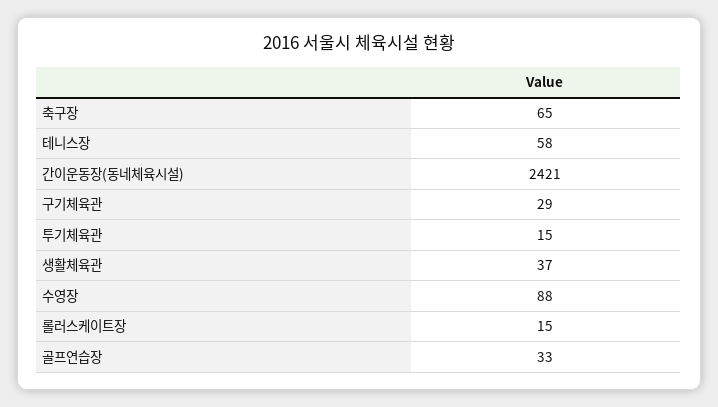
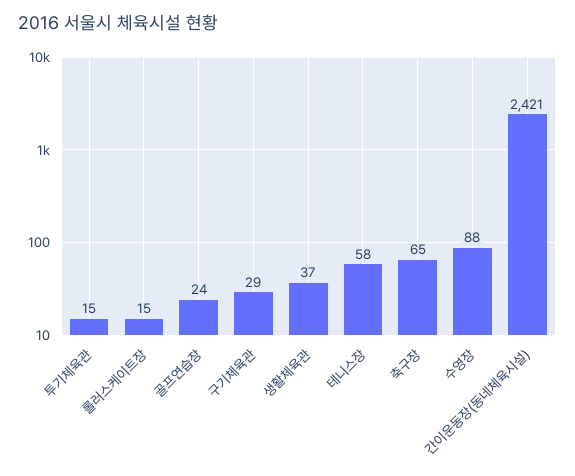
골프연습장: 33 -> 24

